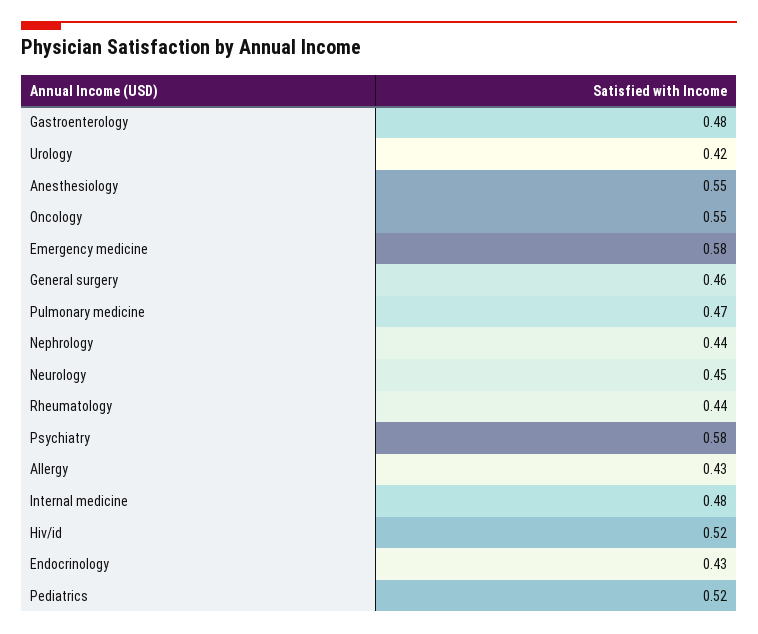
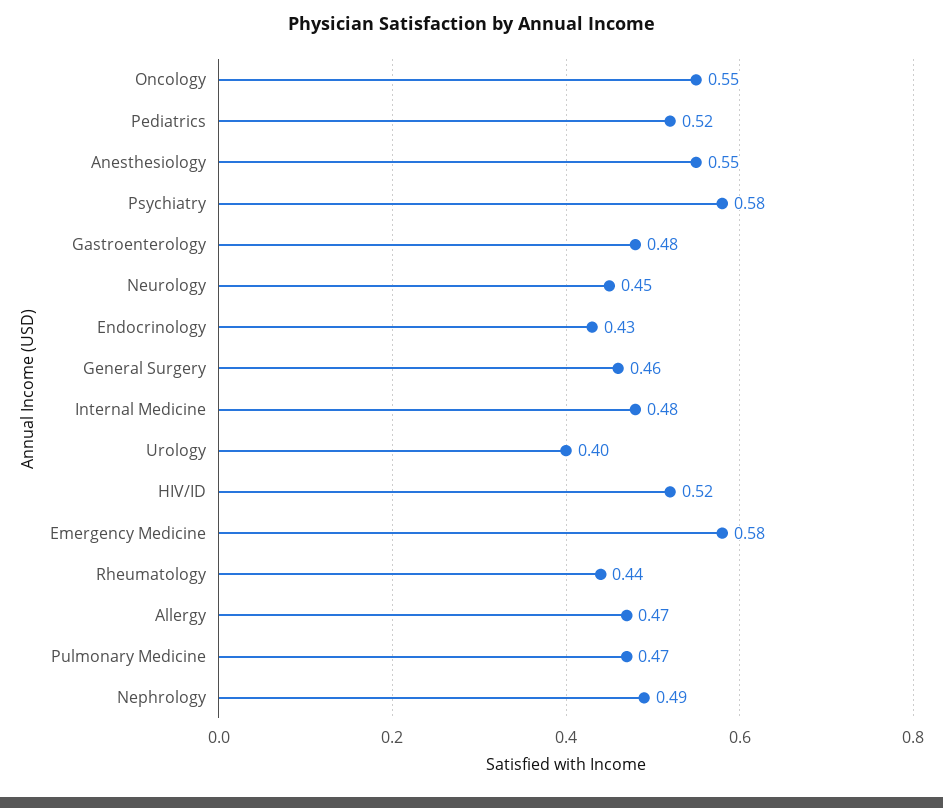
Urology: 0.42 -> 0.4
Nephrology: 0.44 -> 0.49
Allergy: 0.43 -> 0.47

